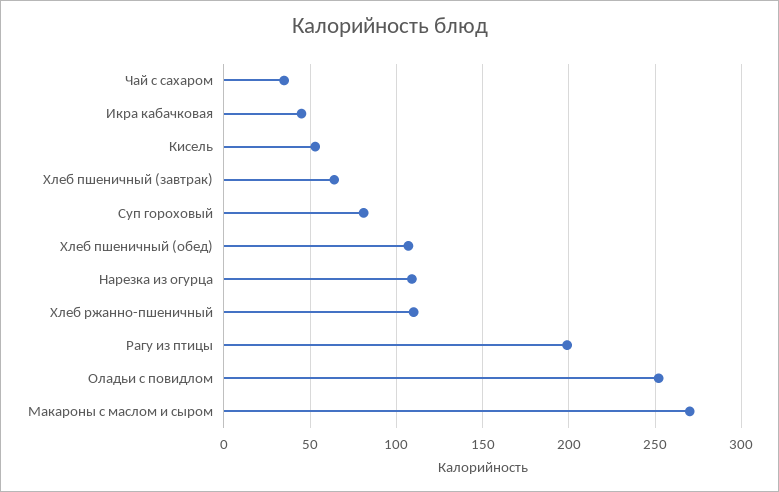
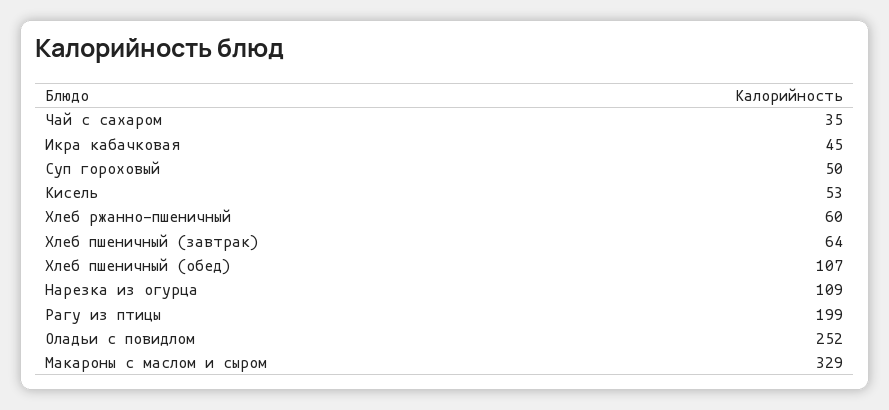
Суп гороховый: 80 -> 50
Хлеб ржанно-пшеничный: 110 -> 60
Макароны с маслом и сыром: 270 -> 329

